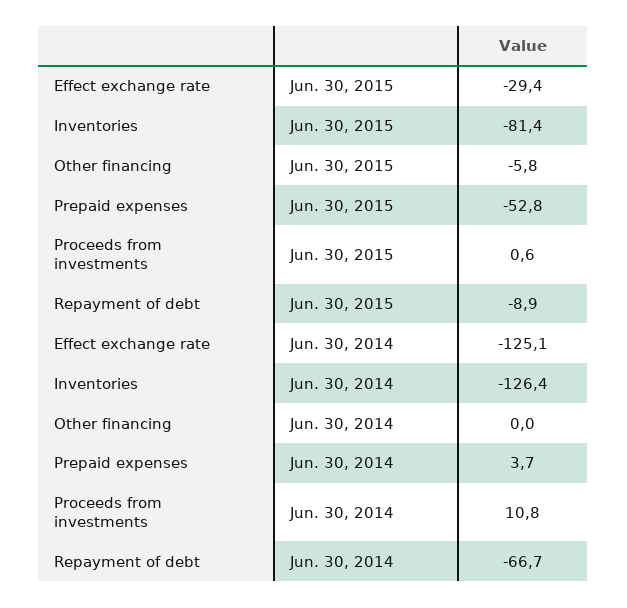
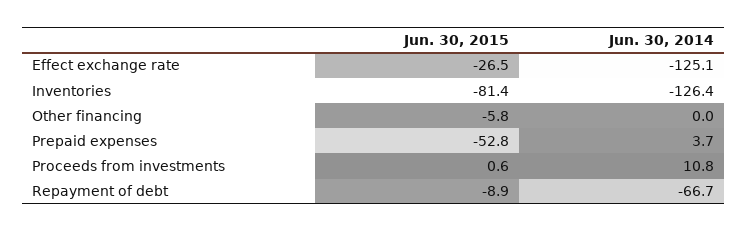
Effect exchange rate, Jun. 30, 2015: -29.4 -> -26.5

